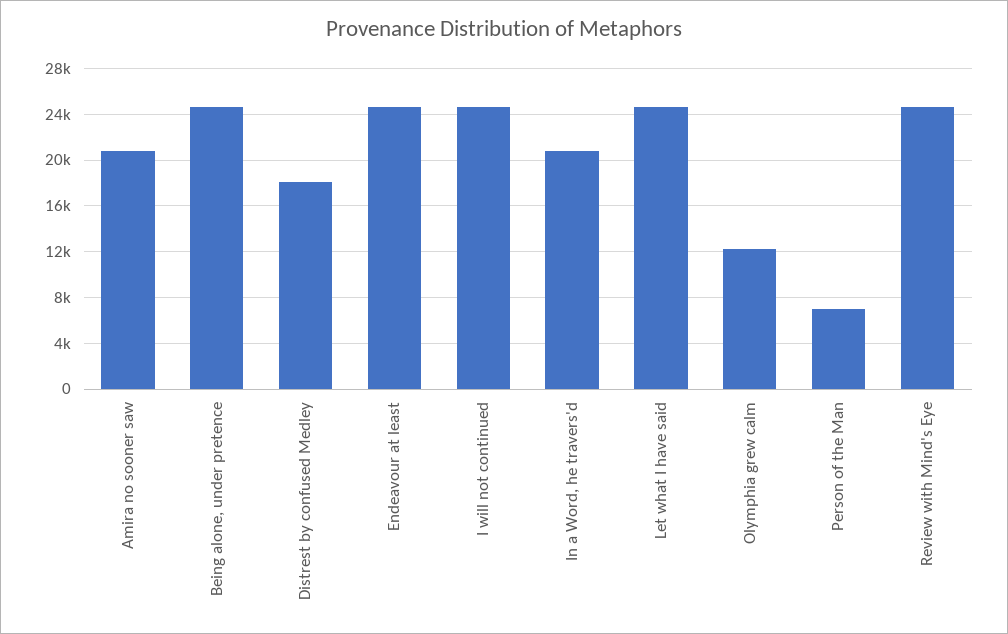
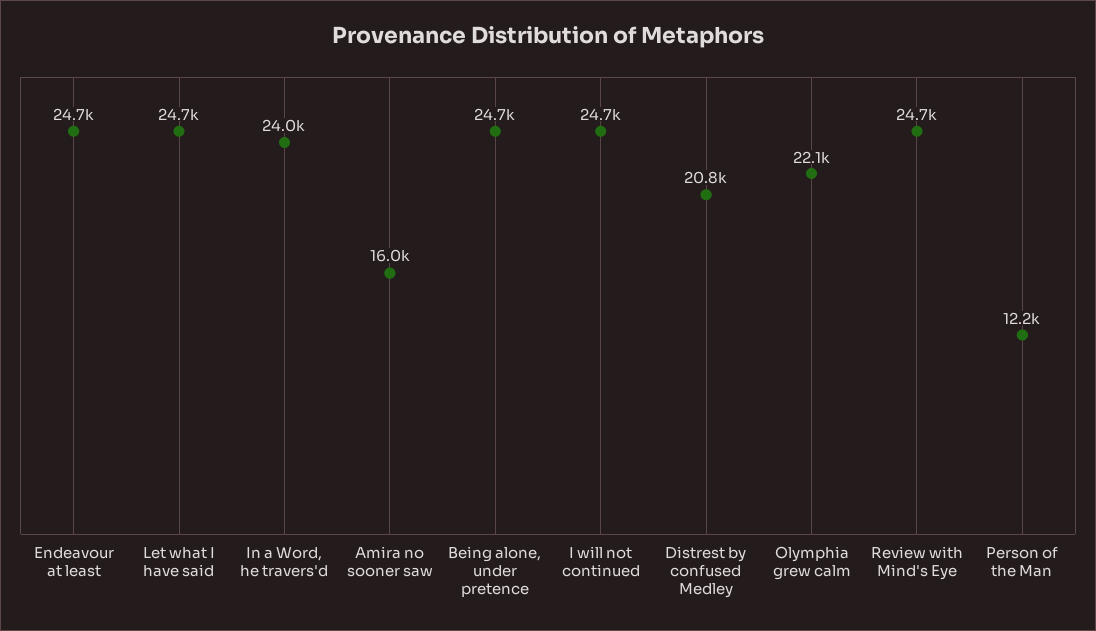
Amira no sooner saw: 21000 -> 16000
Distrest by confused Medley: 18000 -> 20800
In a Word, he travers'd: 21000 -> 24000
Olymphia grew calm: 12000 -> 22100
Person of the Man: 7000 -> 12200

